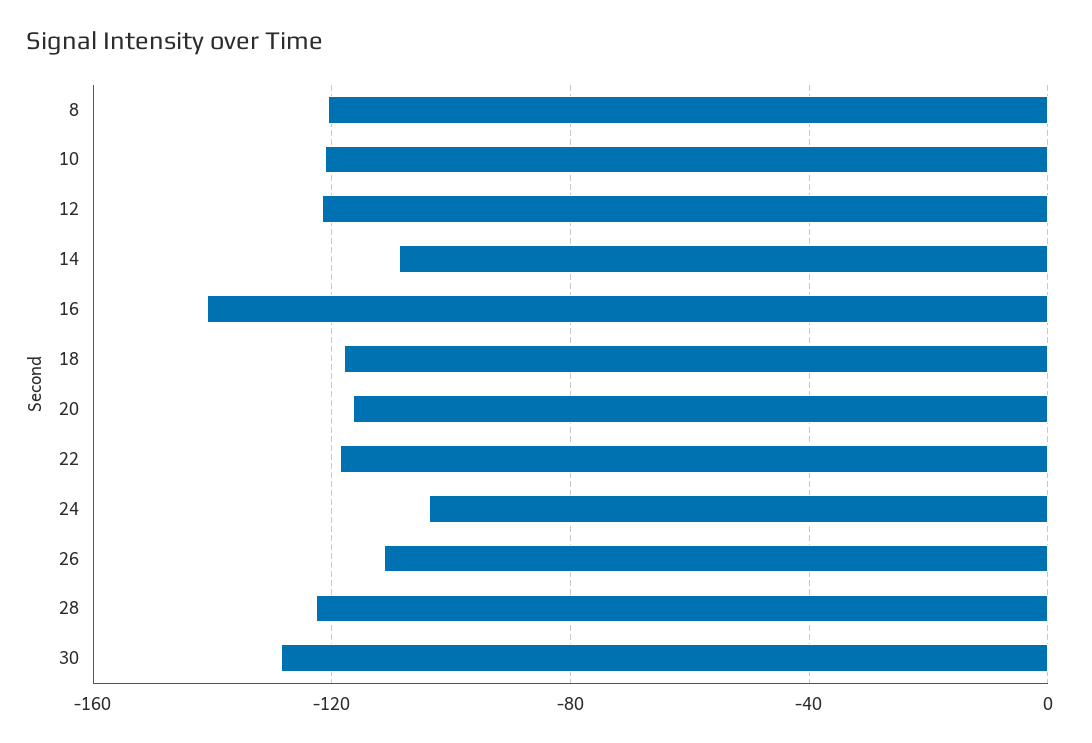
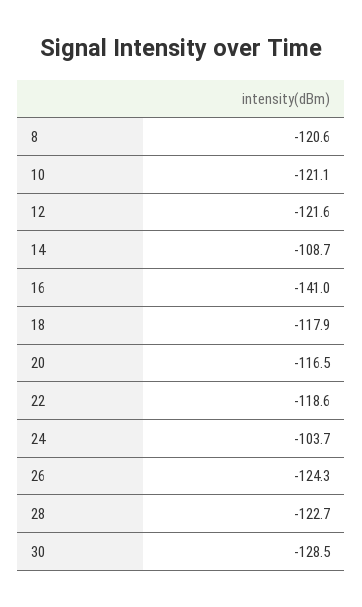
26: -110 -> -124.3

